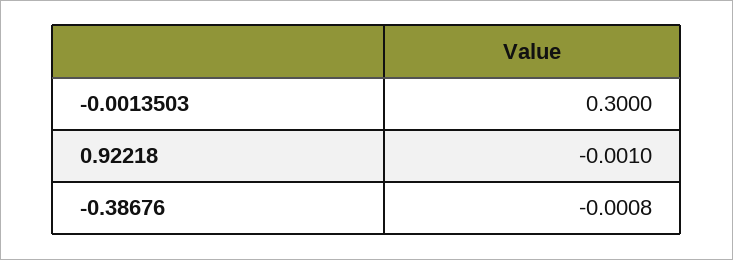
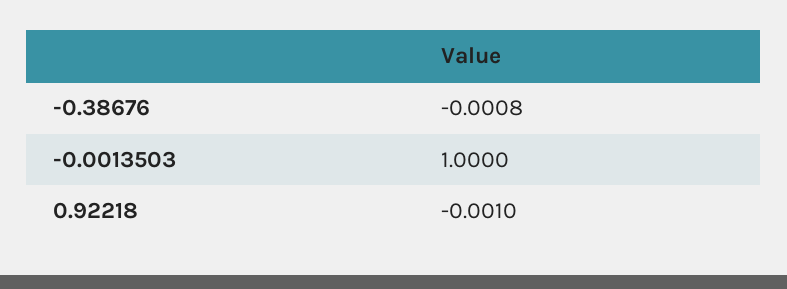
-0.0013503: 0.3 -> 1

